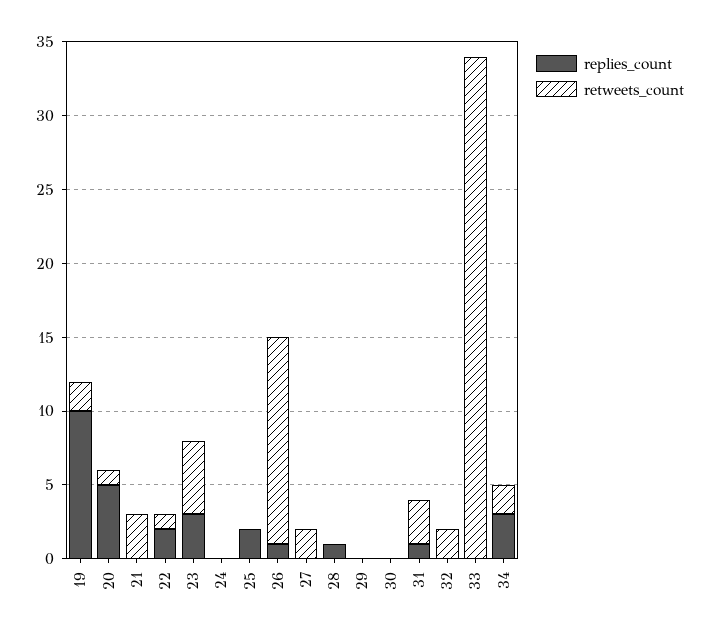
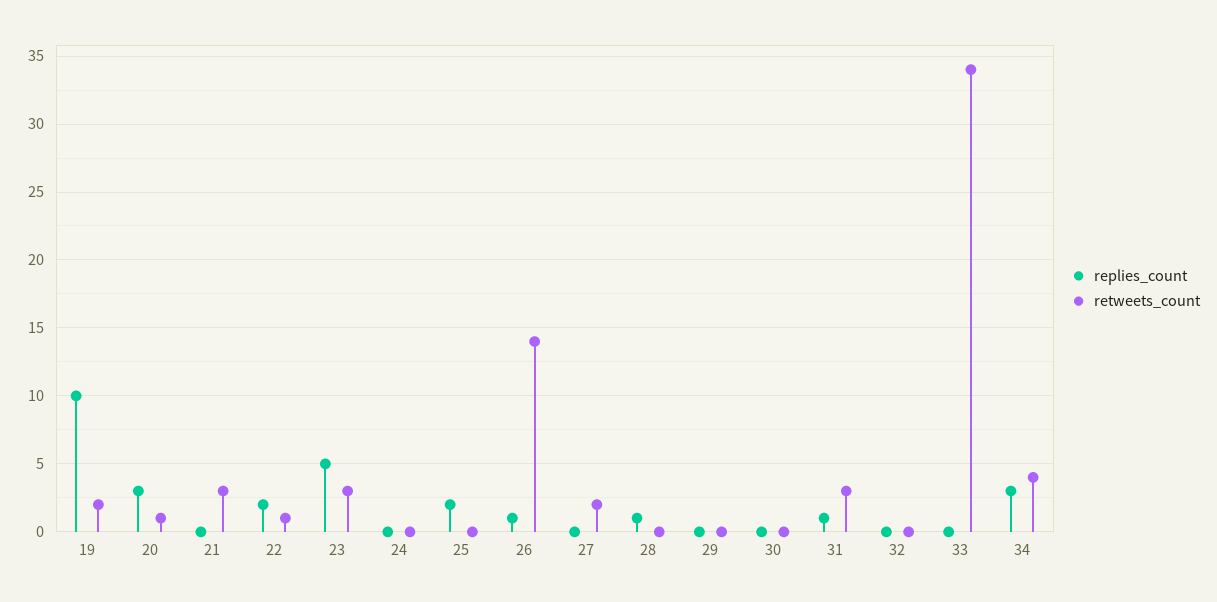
replies_count, 20: 5 -> 3
replies_count, 23: 3 -> 5
retweets_count, 23: 5 -> 3
retweets_count, 32: 2 -> 0
retweets_count, 34: 2 -> 4

